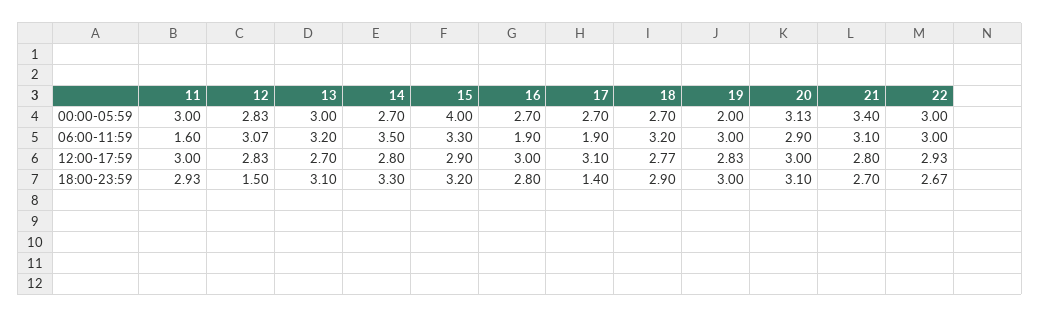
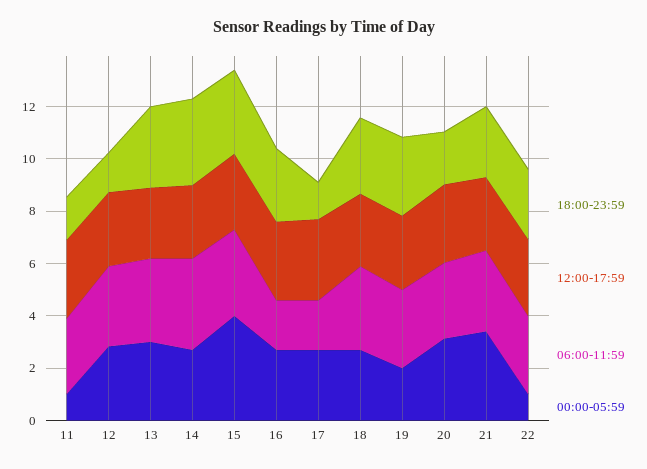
00:00-05:59, 11: 3 -> 1
00:00-05:59, 22: 3 -> 1
06:00-11:59, 11: 1.6 -> 3
18:00-23:59, 11: 2.93 -> 1.5
18:00-23:59, 20: 3.1 -> 2

